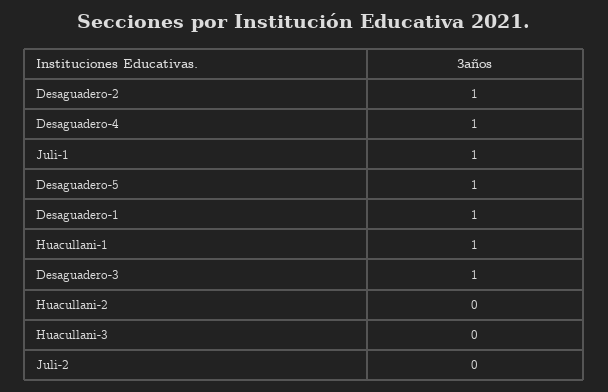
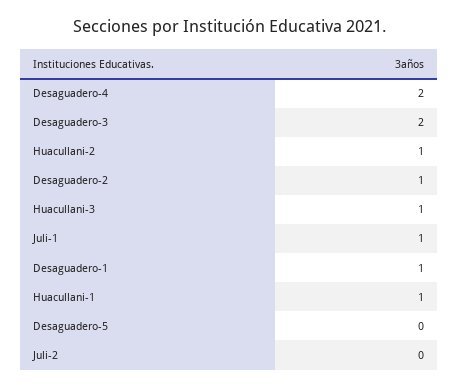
Desaguadero-4: 1 -> 2
Desaguadero-5: 1 -> 0
Desaguadero-3: 1 -> 2
Huacullani-2: 0 -> 1
Huacullani-3: 0 -> 1

